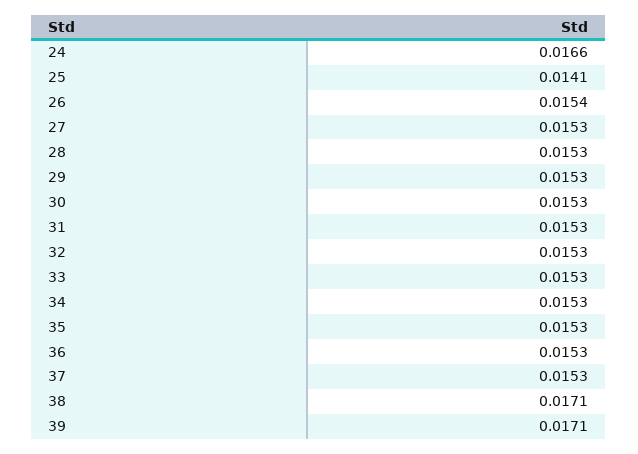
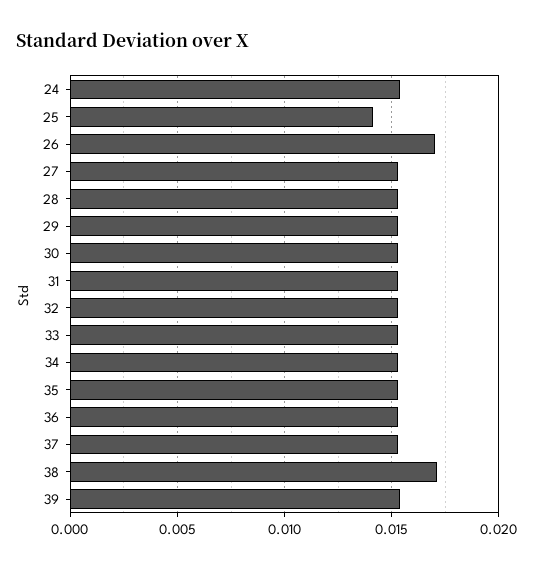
24: 0.0166 -> 0.0155
26: 0.0154 -> 0.017
39: 0.0171 -> 0.0155

